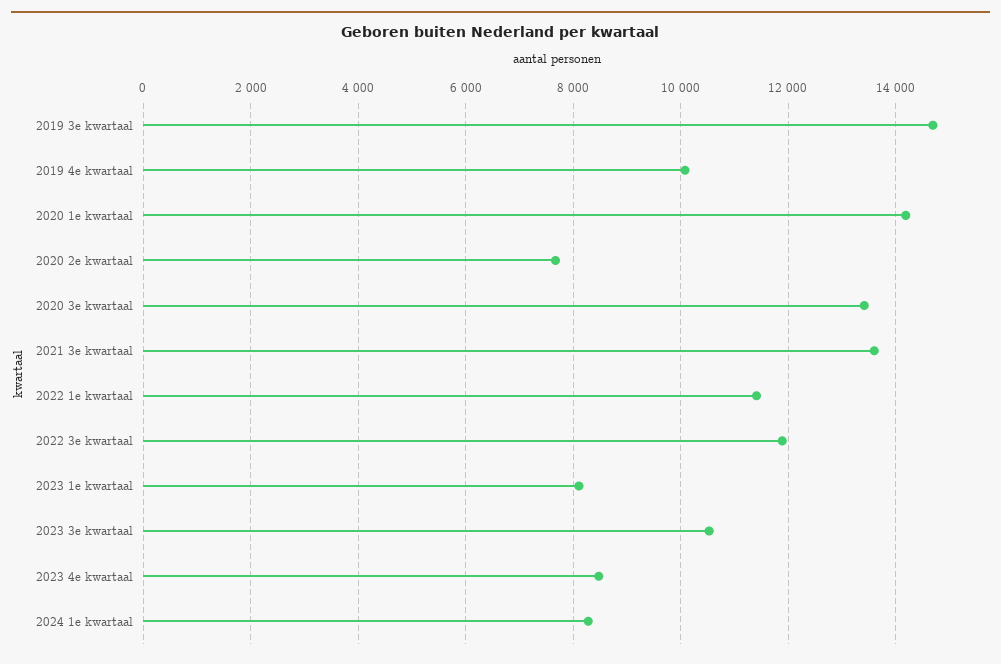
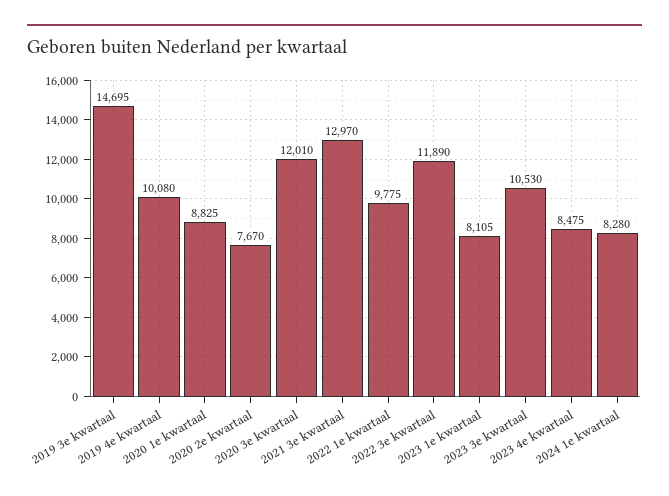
2020 1e kwartaal: 14200 -> 8825
2020 3e kwartaal: 13400 -> 12010
2021 3e kwartaal: 13600 -> 12970
2022 1e kwartaal: 11400 -> 9775

